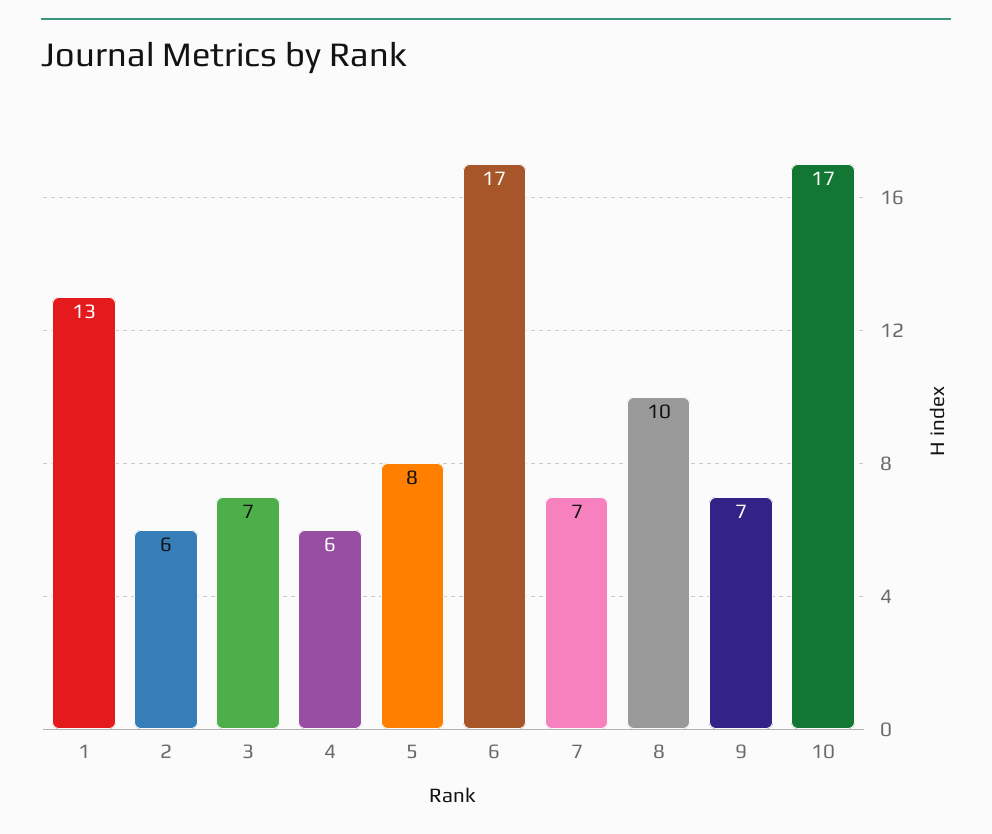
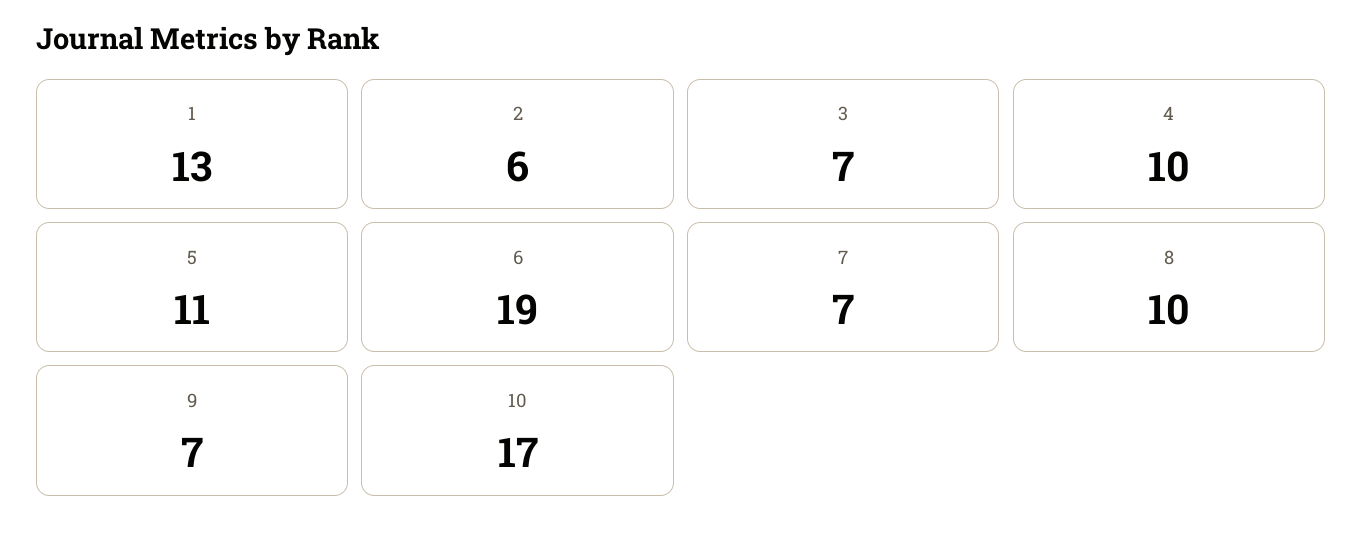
4: 6 -> 10
5: 8 -> 11
6: 17 -> 19

